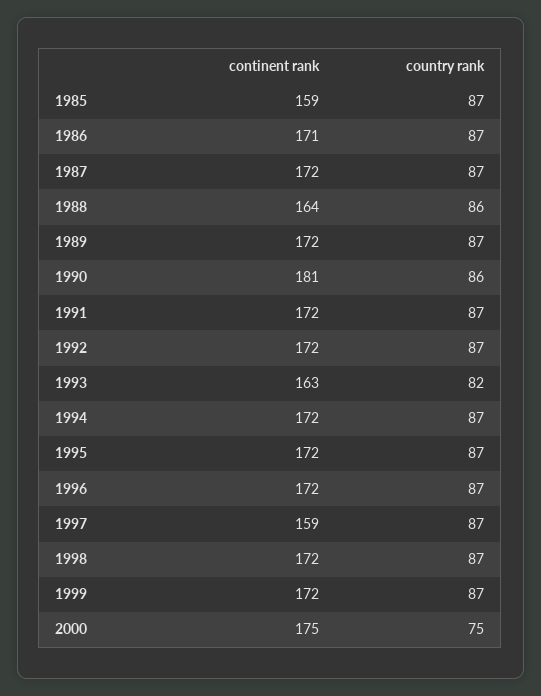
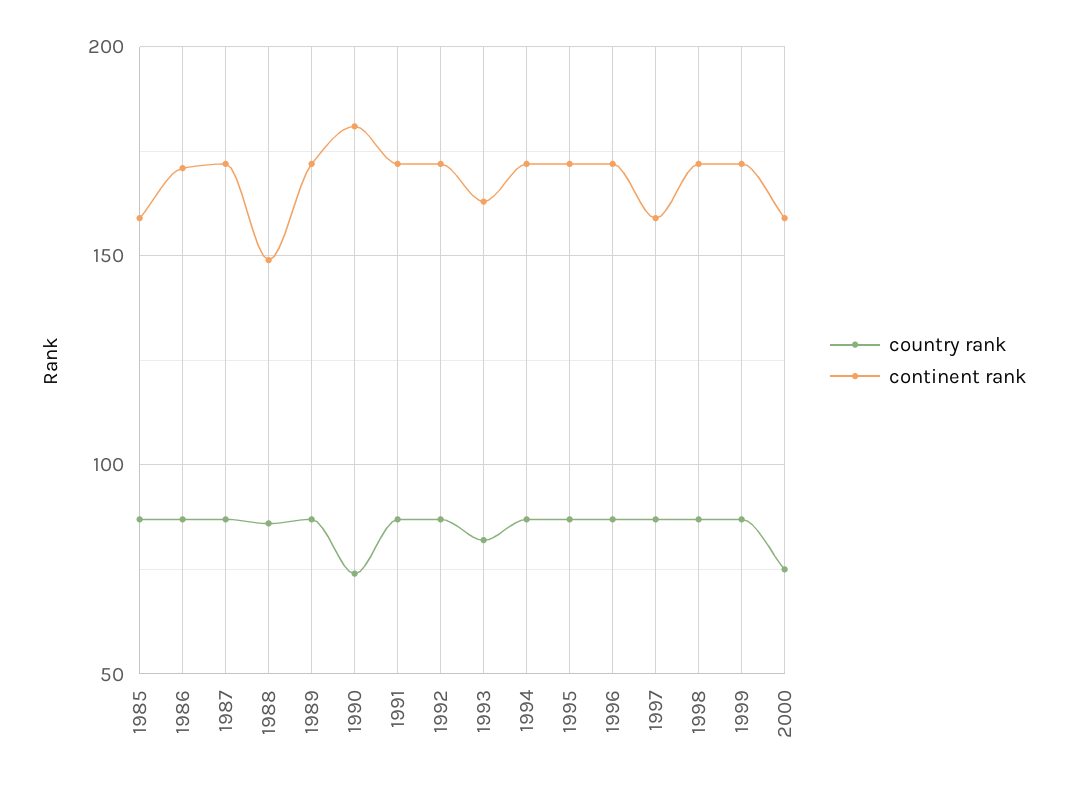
continent rank, 1988: 164 -> 150
country rank, 1990: 86 -> 75
continent rank, 2000: 175 -> 160

